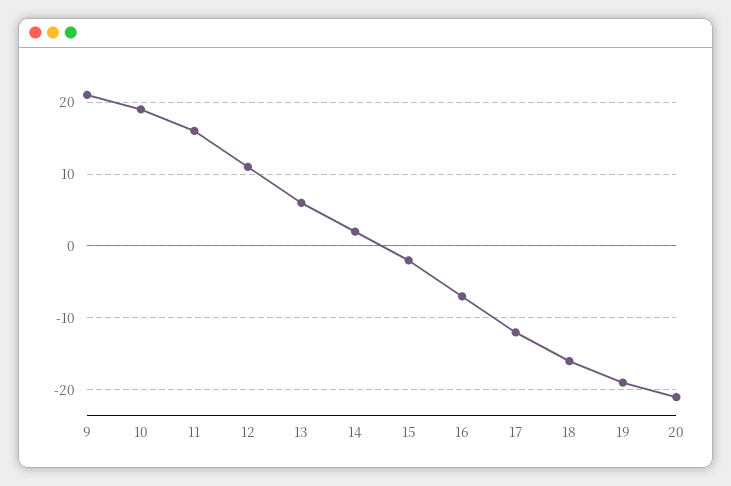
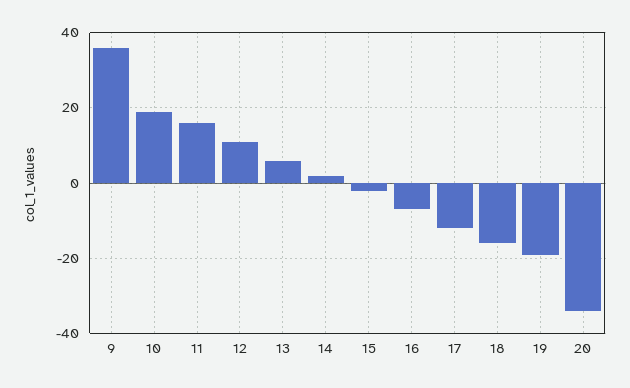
9: 21 -> 35
20: -21 -> -35

